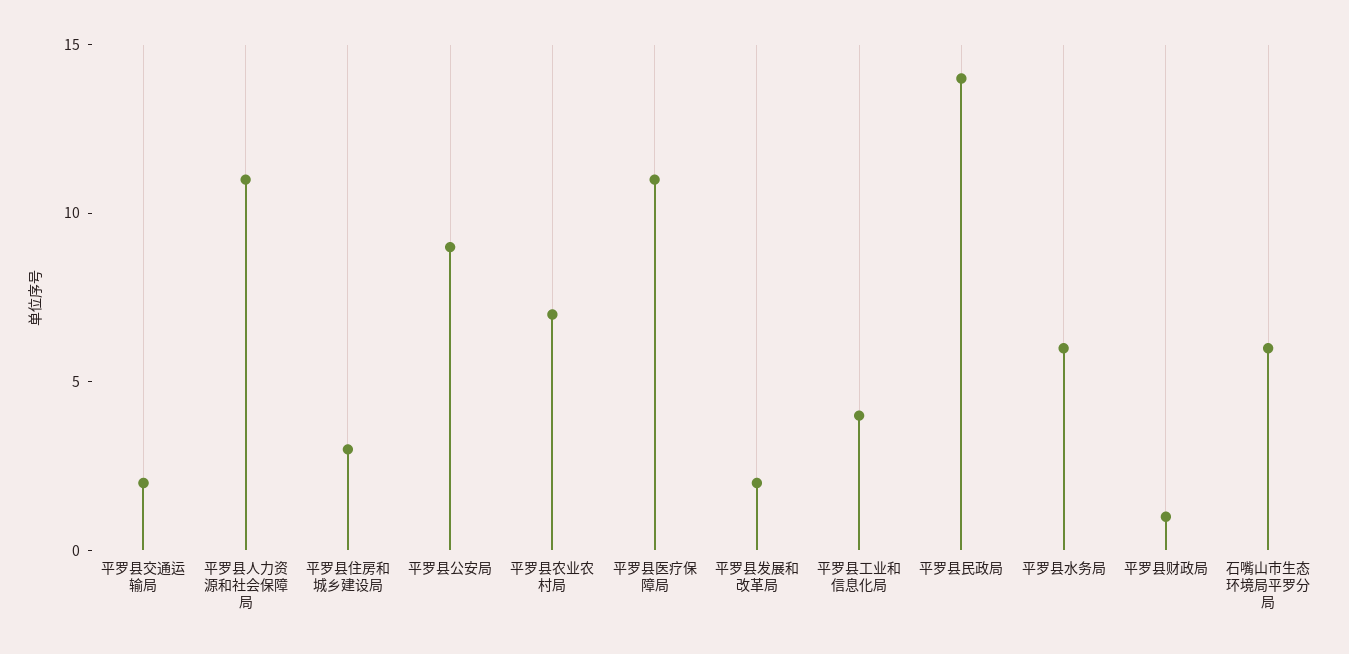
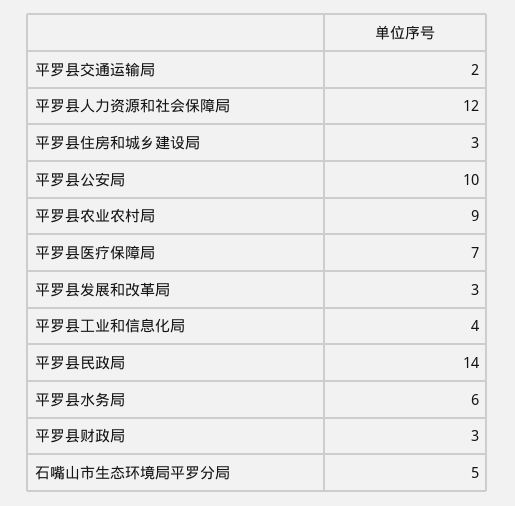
平罗县人力资源和社会保障局: 11 -> 12
平罗县公安局: 9 -> 10
平罗县农业农村局: 7 -> 9
平罗县医疗保障局: 11 -> 7
平罗县发展和改革局: 2 -> 3
平罗县财政局: 1 -> 3
石嘴山市生态环境局平罗分局: 6 -> 5

